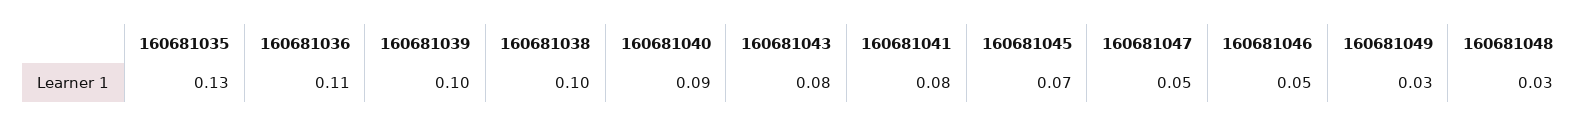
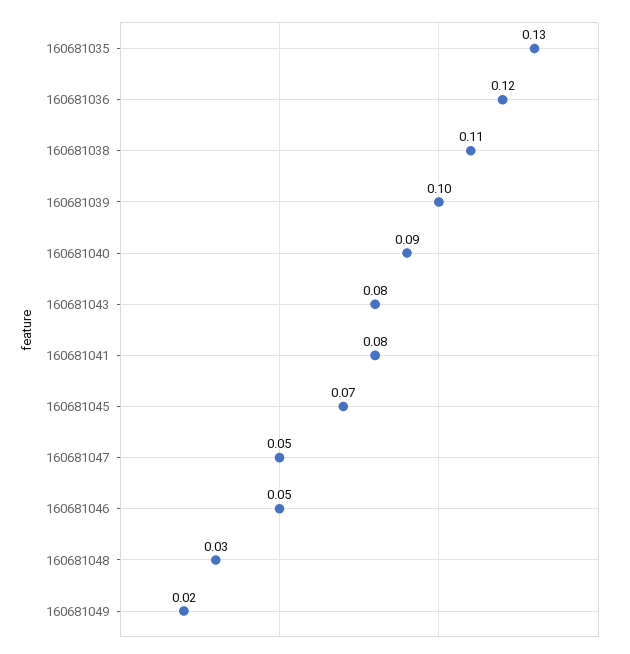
160681036: 0.11 -> 0.12
160681038: 0.1 -> 0.11
160681049: 0.03 -> 0.02

